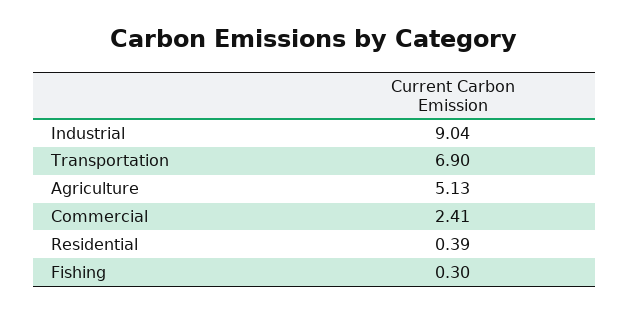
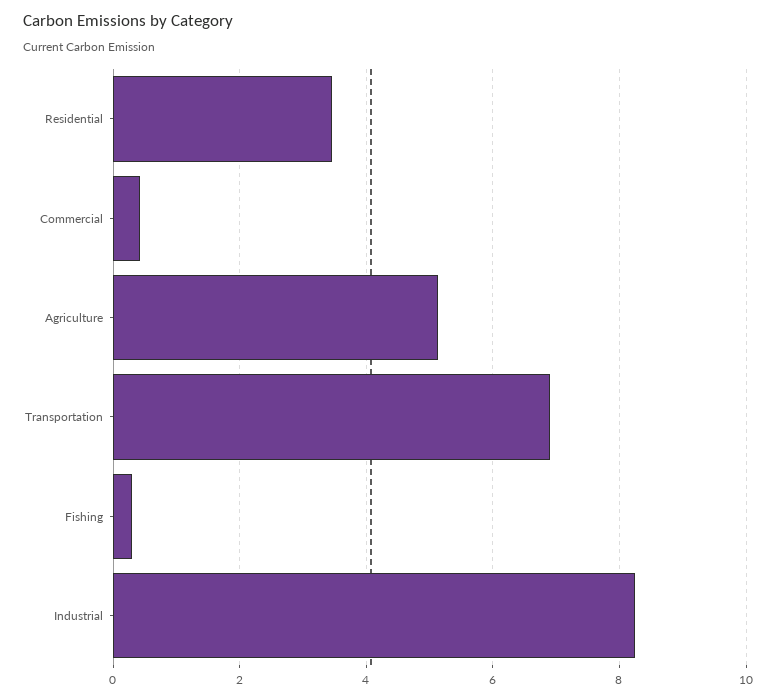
Industrial: 9.04 -> 8.2
Commercial: 2.41 -> 0.4
Residential: 0.39 -> 3.4

